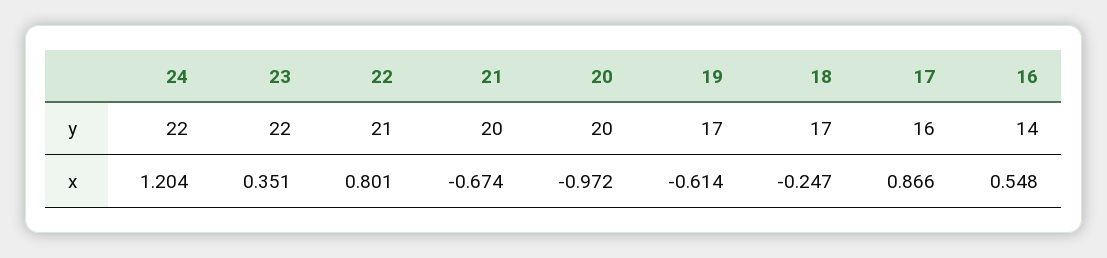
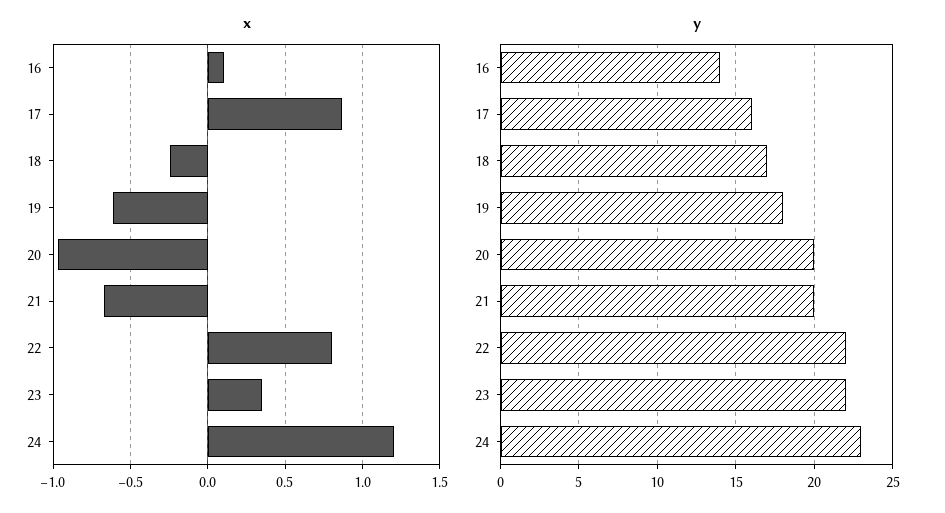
y, 24: 22 -> 23
y, 22: 21 -> 22
y, 19: 17 -> 18
x, 16: 0.548 -> 0.1

